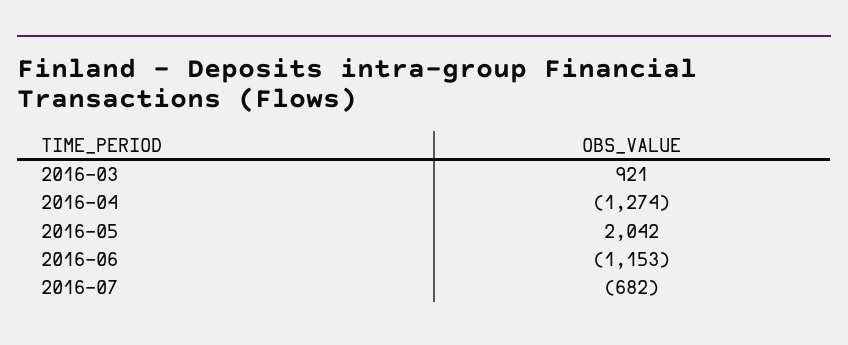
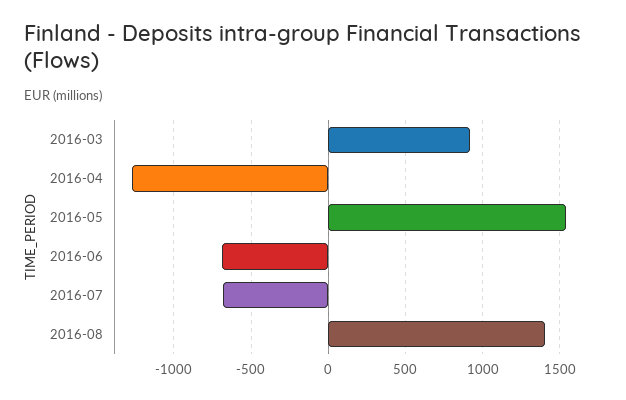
2016-05: 2042 -> 1550
2016-06: -1153 -> -700
2016-08: none -> 1400

